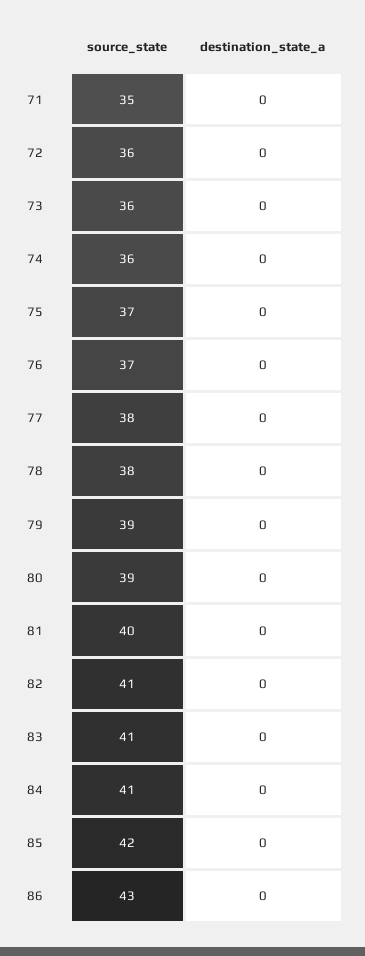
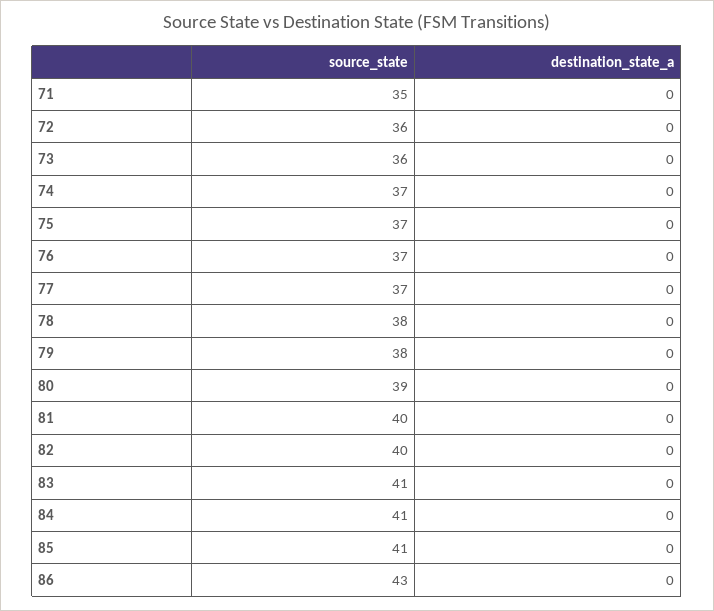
source_state, 74: 36 -> 37
source_state, 77: 38 -> 37
source_state, 79: 39 -> 38
source_state, 82: 41 -> 40
source_state, 85: 42 -> 41

